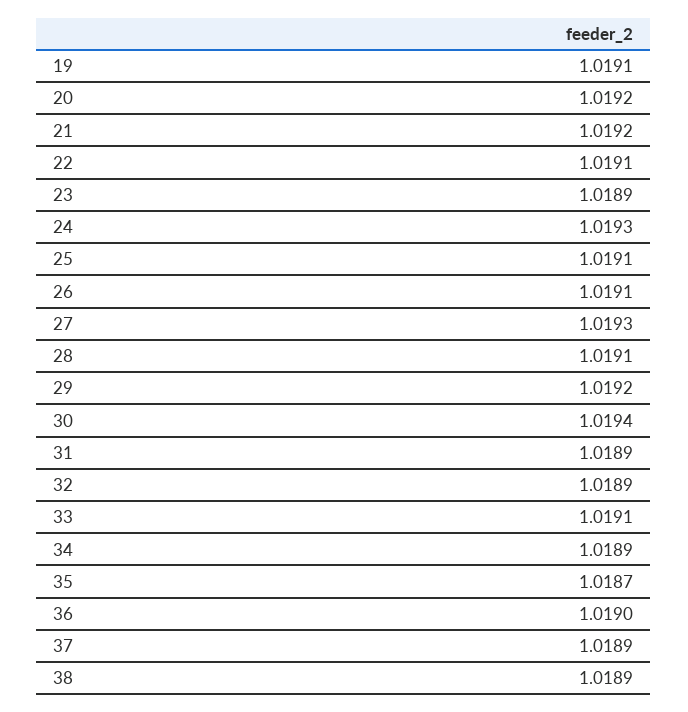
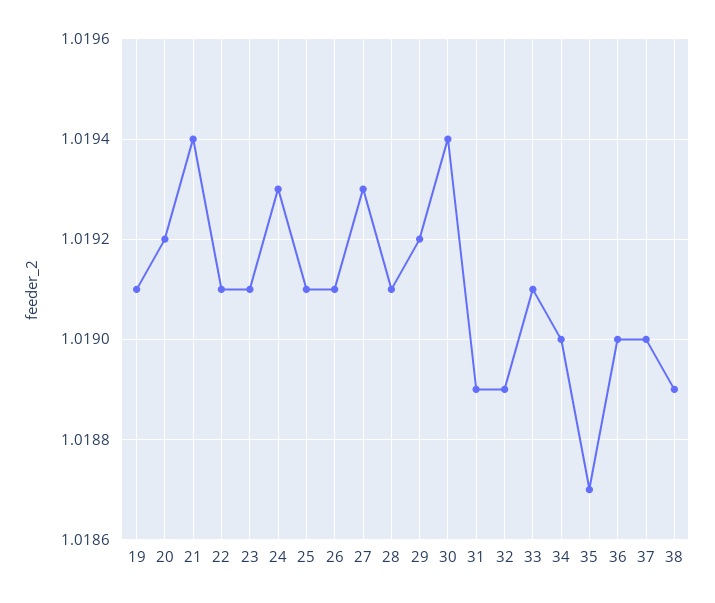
21: 1.0192 -> 1.0194
23: 1.0189 -> 1.0191
34: 1.0189 -> 1.019
37: 1.0189 -> 1.019

